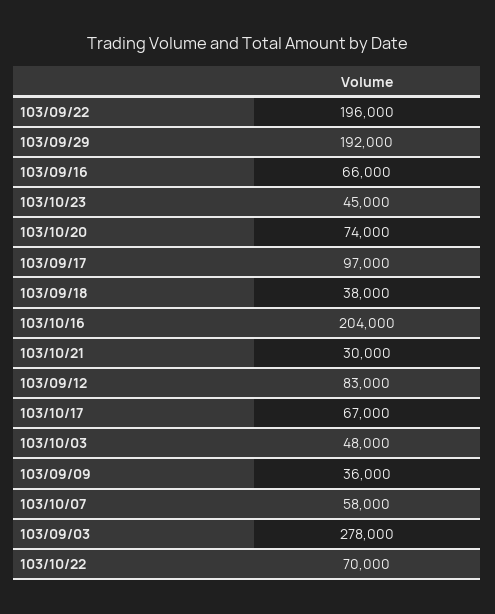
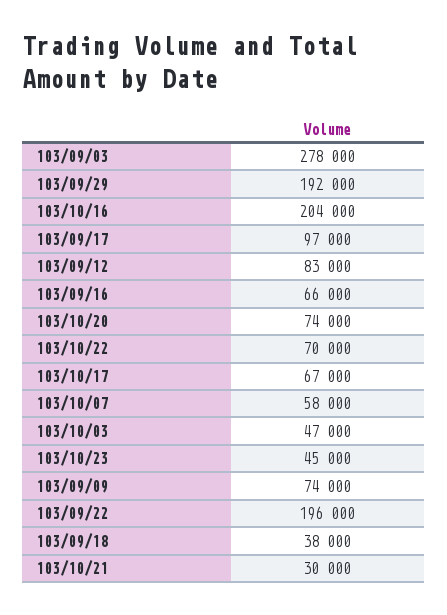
103/10/03: 48000 -> 47000
103/09/09: 36000 -> 74000

